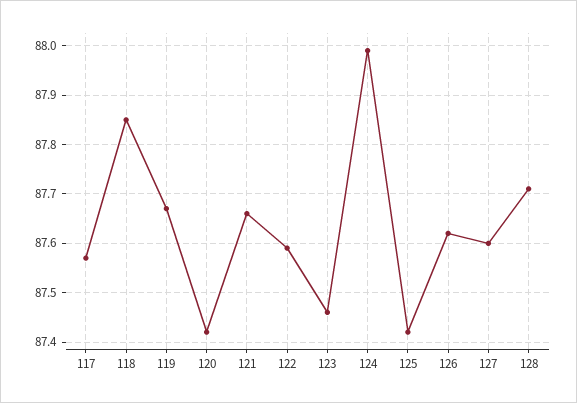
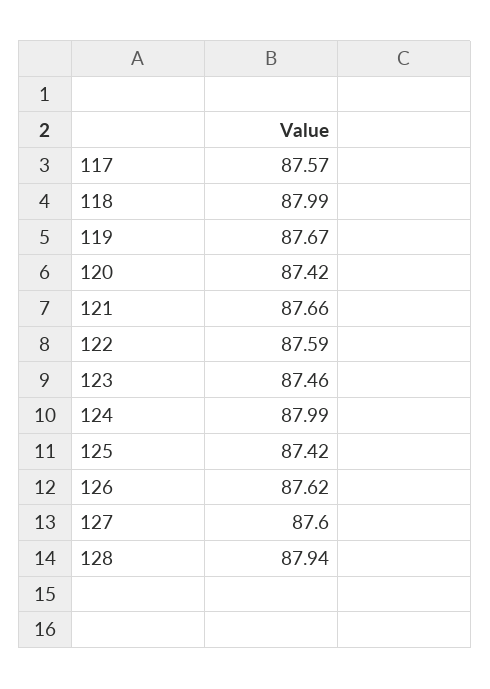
118: 87.85 -> 87.99
128: 87.7 -> 87.94

